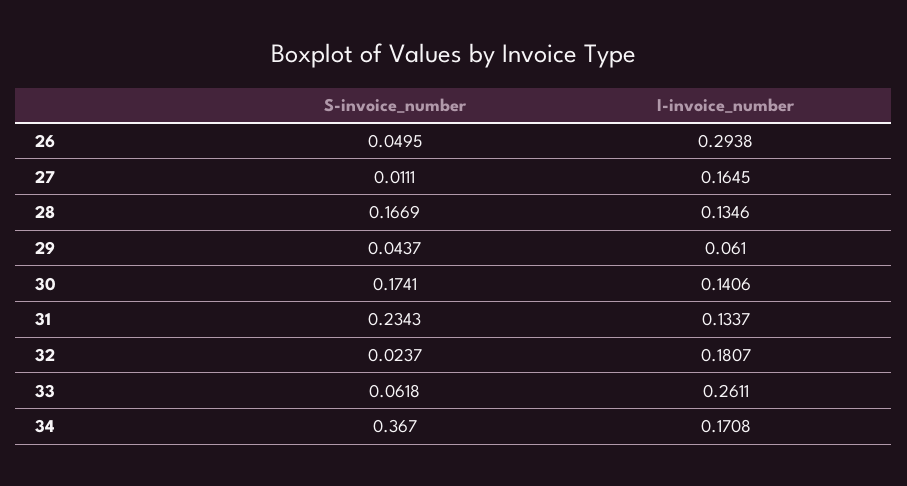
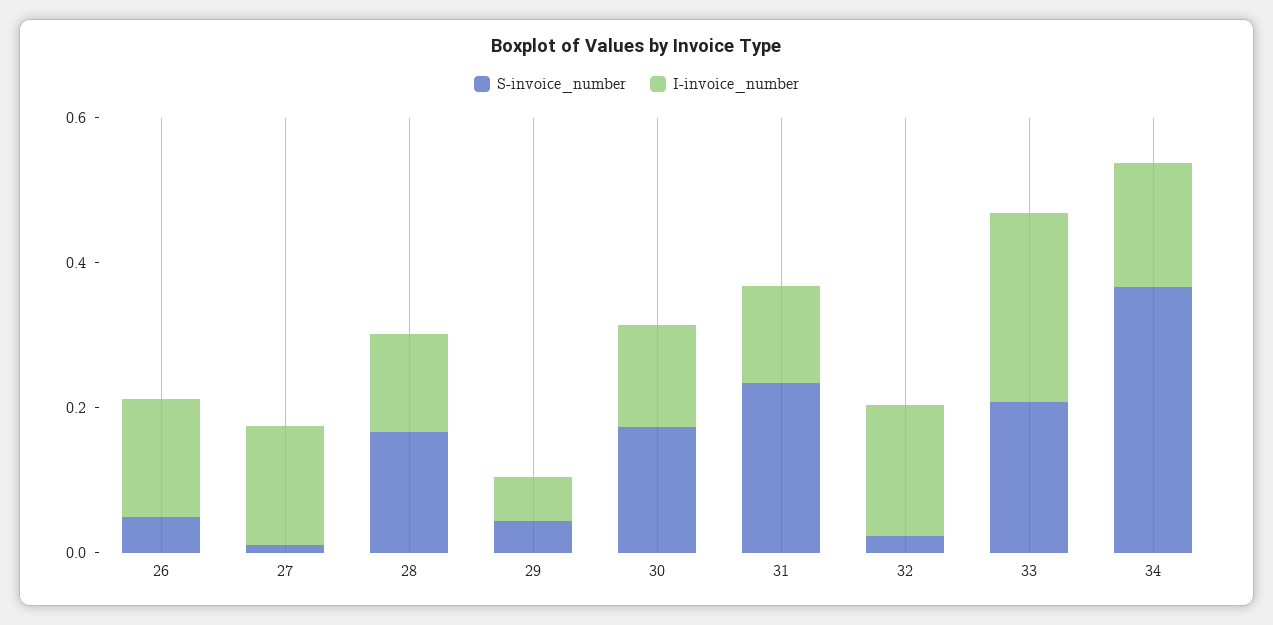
I-invoice_number, 26: 0.2938 -> 0.15
S-invoice_number, 33: 0.0618 -> 0.2

